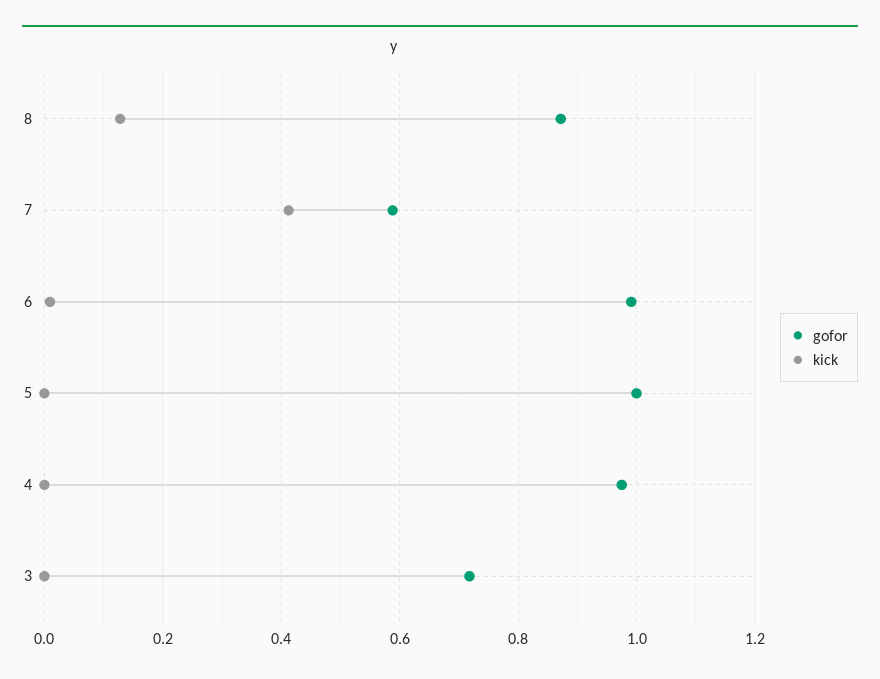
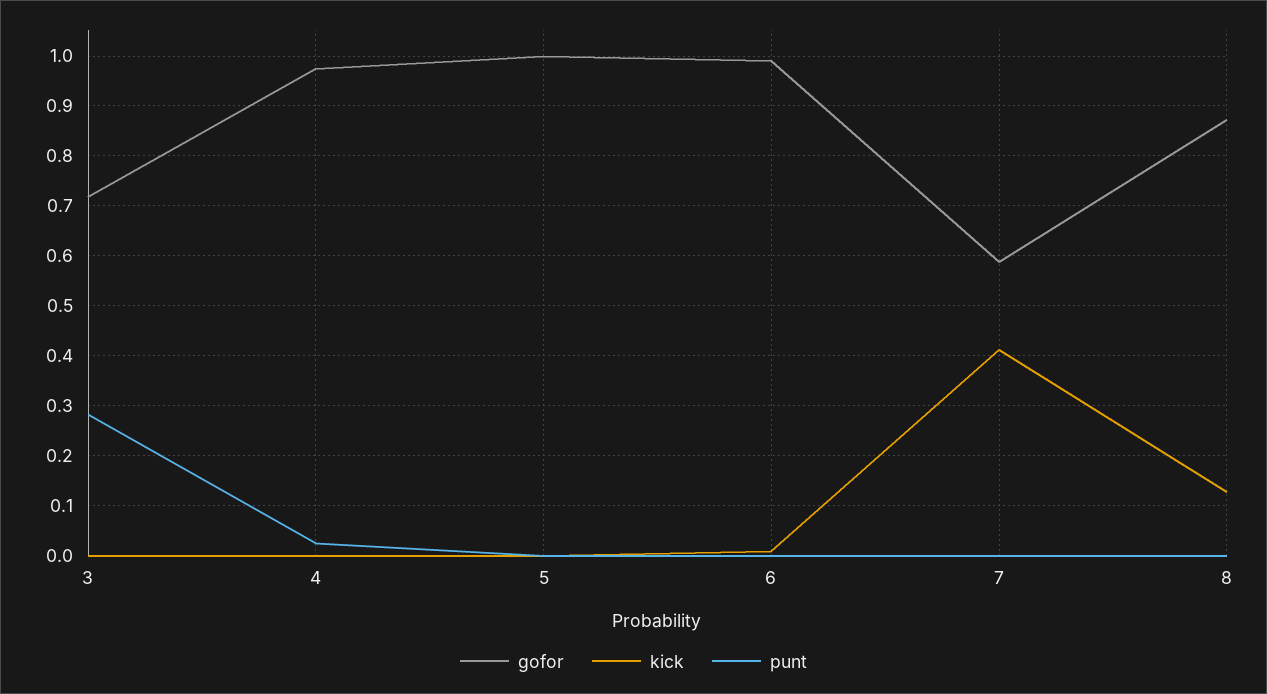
punt, 3: none -> 0.28
punt, 4: none -> 0.02
punt, 5: none -> 0
punt, 6: none -> 0
punt, 7: none -> 0
punt, 8: none -> 0

